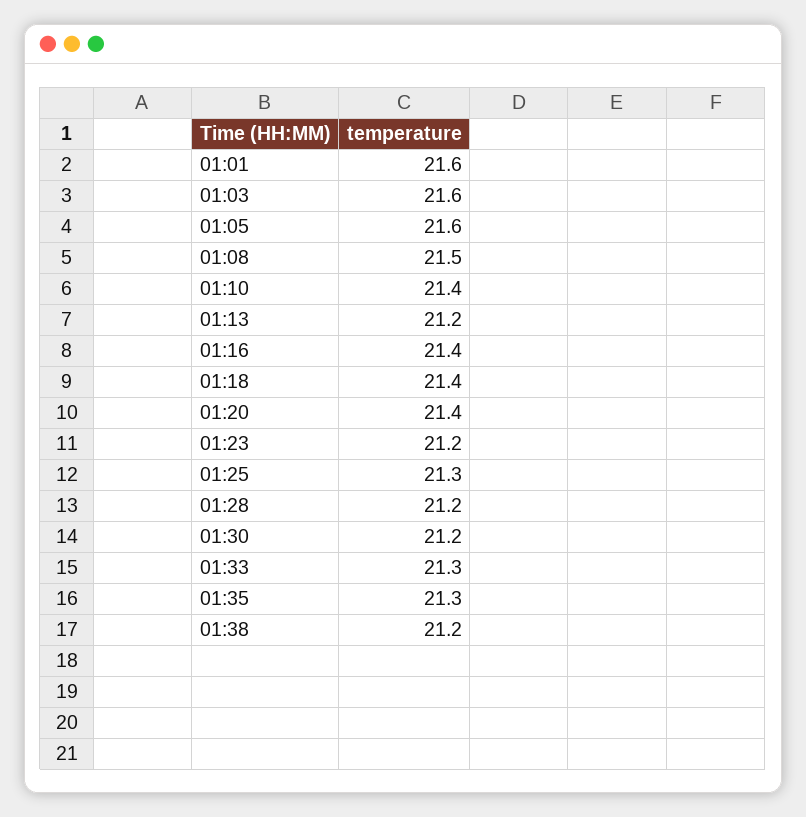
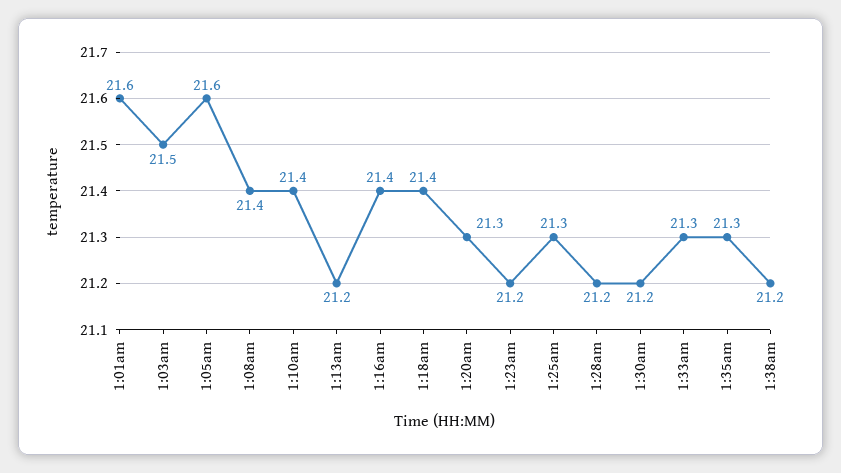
01:03: 21.6 -> 21.5
01:08: 21.5 -> 21.4
01:20: 21.4 -> 21.3

